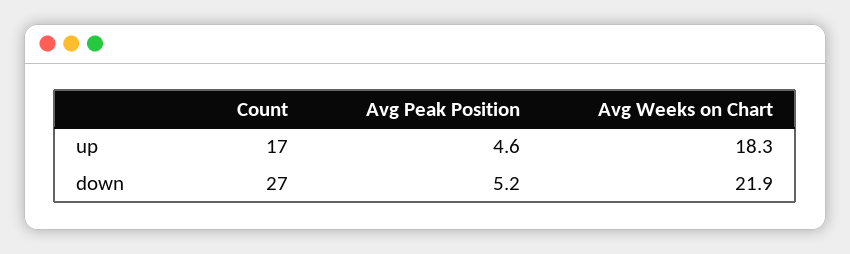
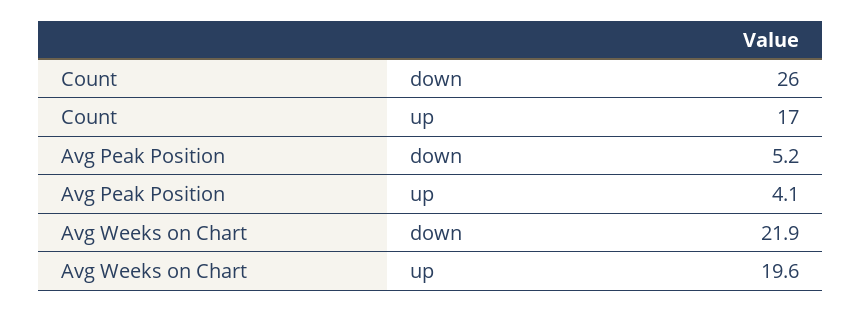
Avg Peak Position, up: 4.6 -> 4.1
Avg Weeks on Chart, up: 18.3 -> 19.6
Count, down: 27 -> 26

